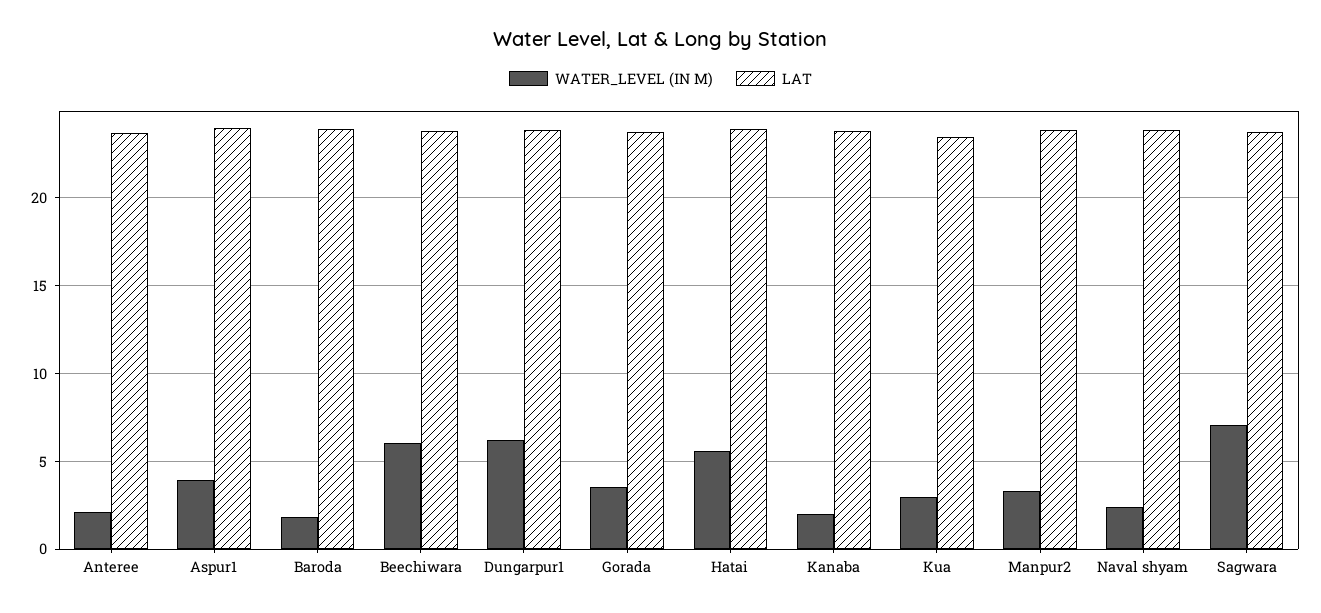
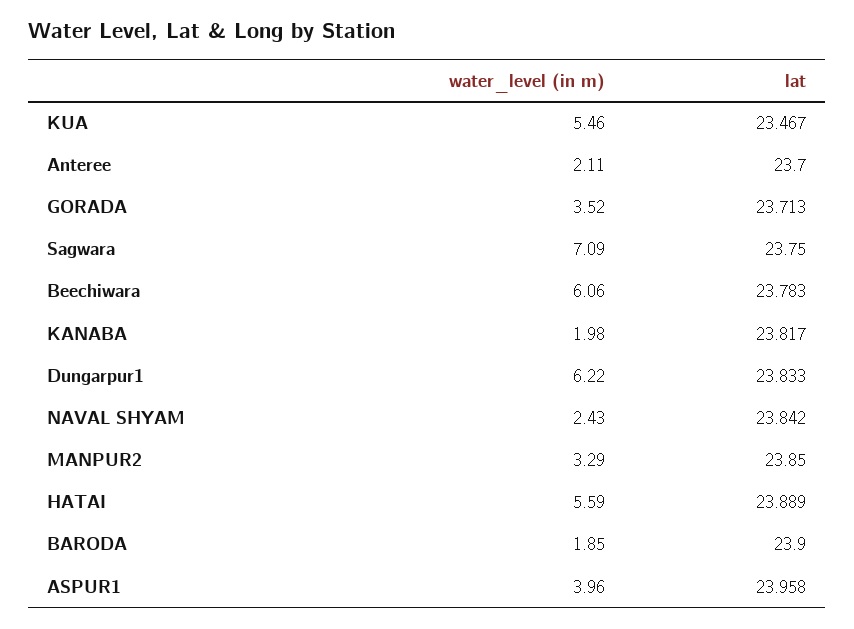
WATER_LEVEL (IN M), Kua: 3 -> 5.46

